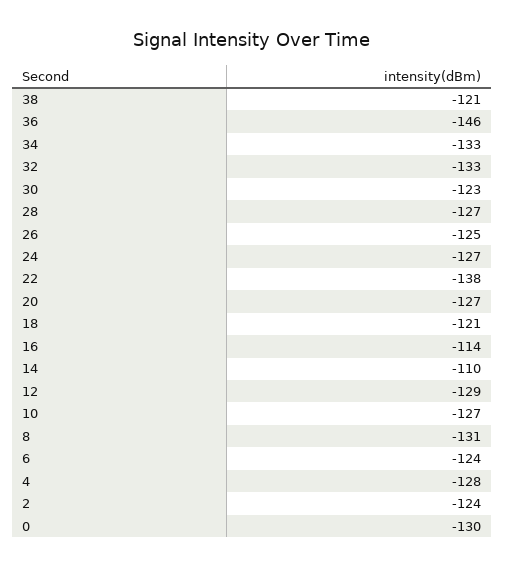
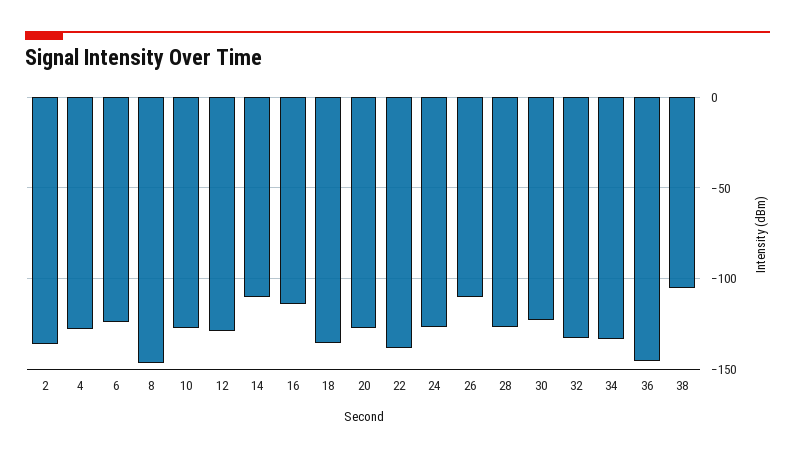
38: -121 -> -105
26: -125 -> -110
18: -121 -> -135
8: -131 -> -145
2: -124 -> -135
0: -130 -> none

